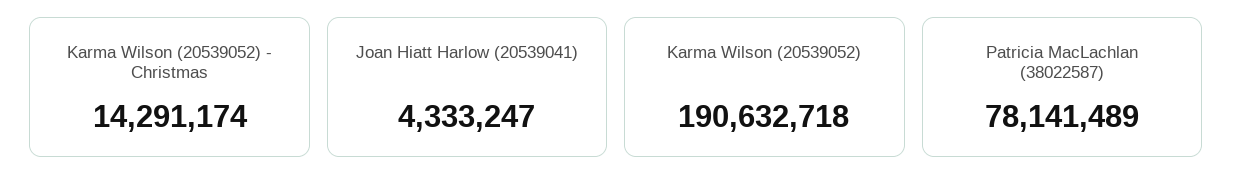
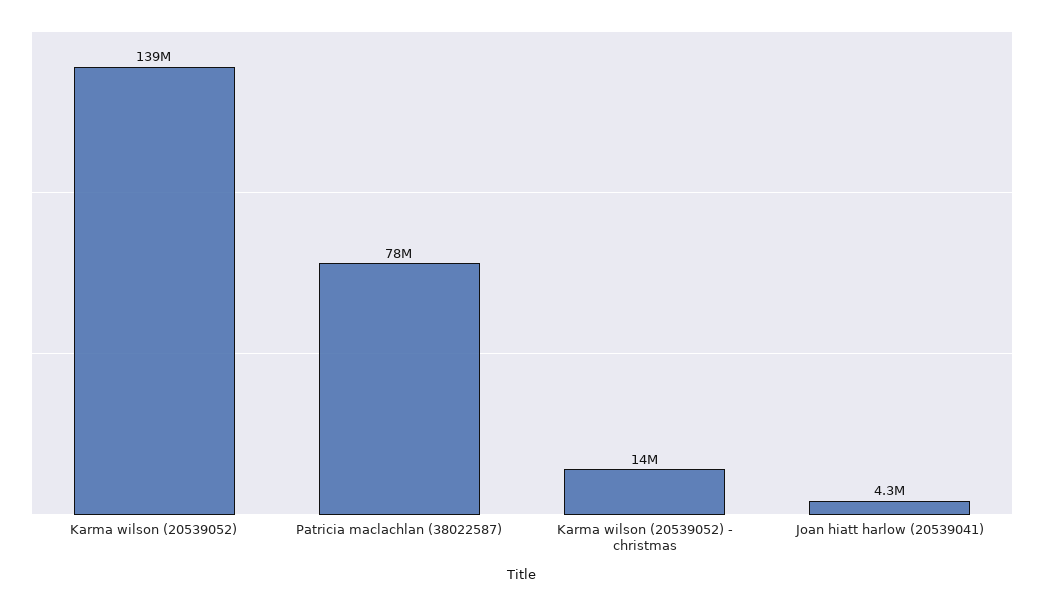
Karma Wilson (20539052): 190632718 -> 139000000

